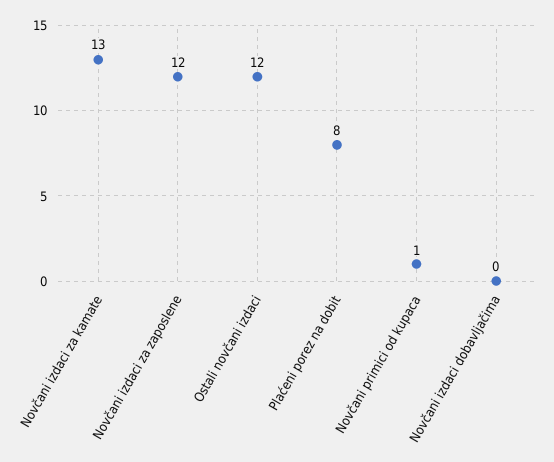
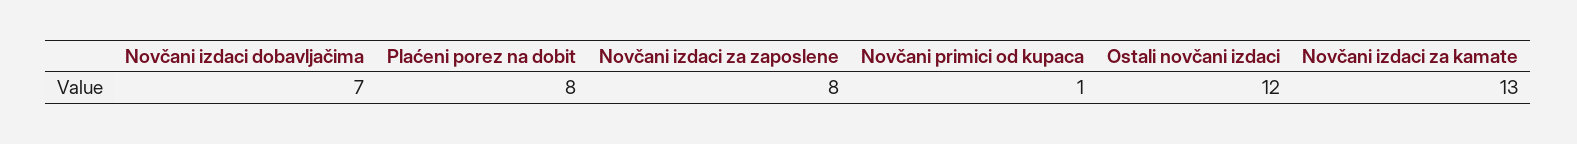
Novčani izdaci za zaposlene: 12 -> 8
Novčani izdaci dobavljačima: 0 -> 7

